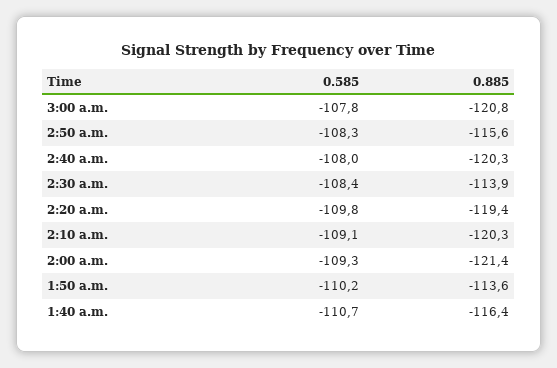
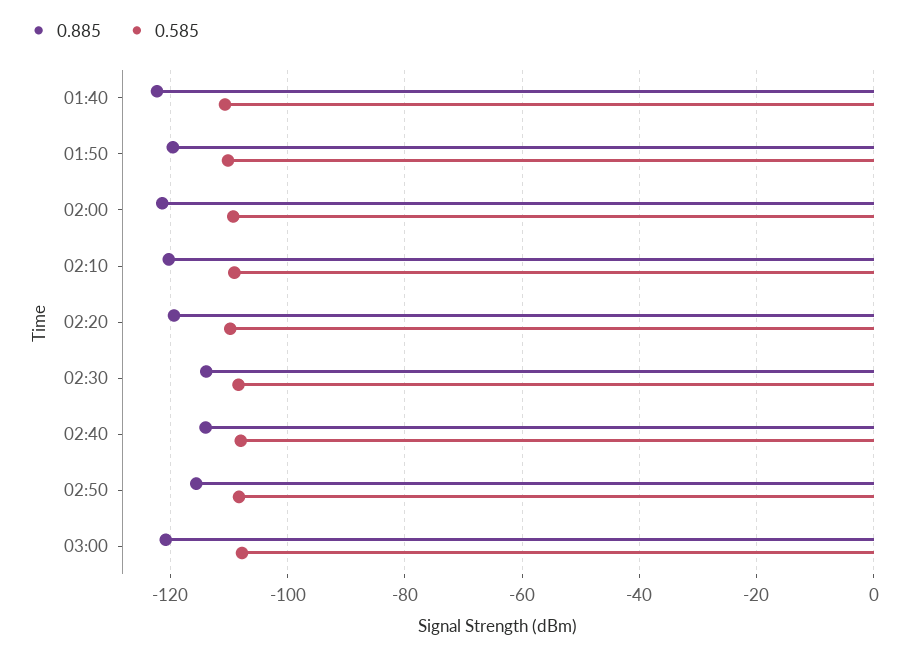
0.885, 2:40 a.m.: -120.3 -> -114
0.885, 1:50 a.m.: -113.6 -> -120
0.885, 1:40 a.m.: -116.4 -> -122

